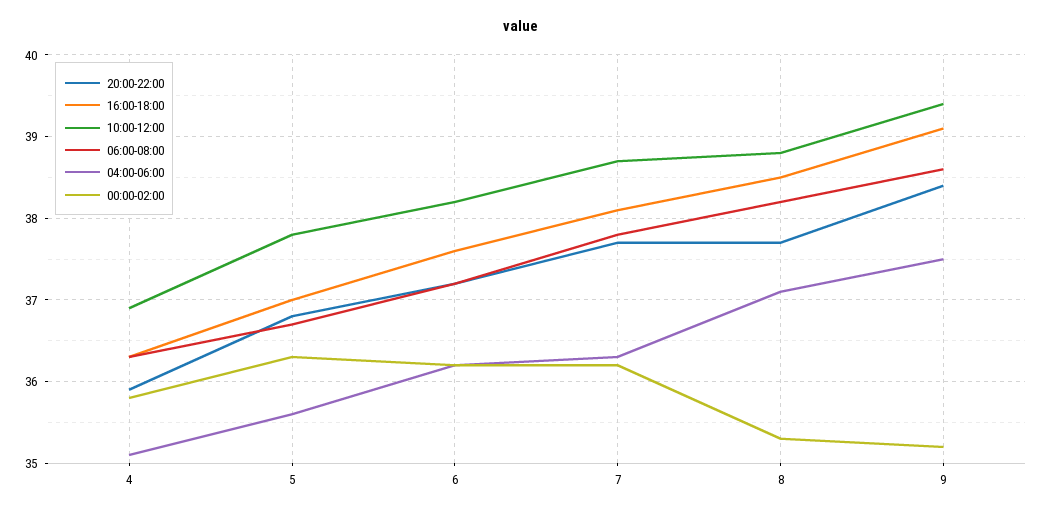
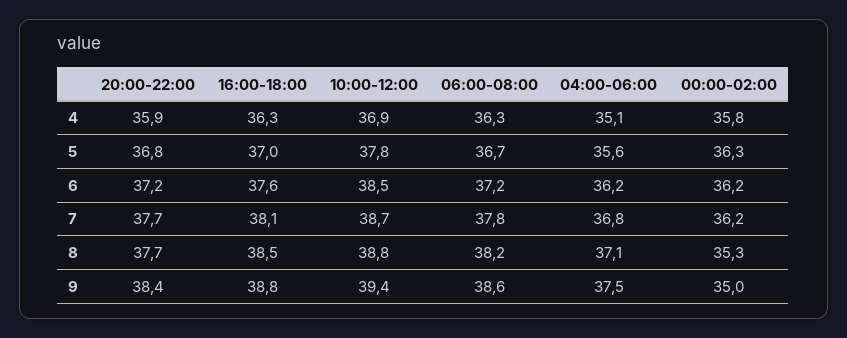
10:00-12:00, 6: 38.2 -> 38.5
04:00-06:00, 7: 36.3 -> 36.8
16:00-18:00, 9: 39.1 -> 38.8
00:00-02:00, 9: 35.2 -> 35

